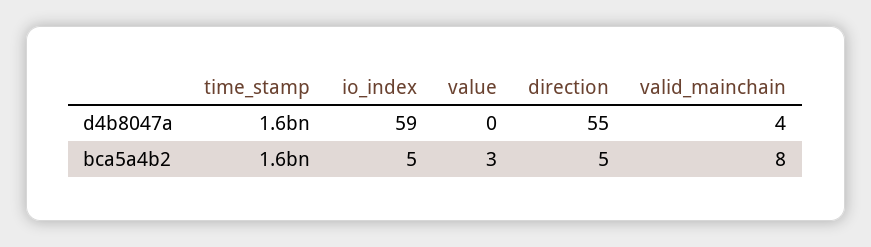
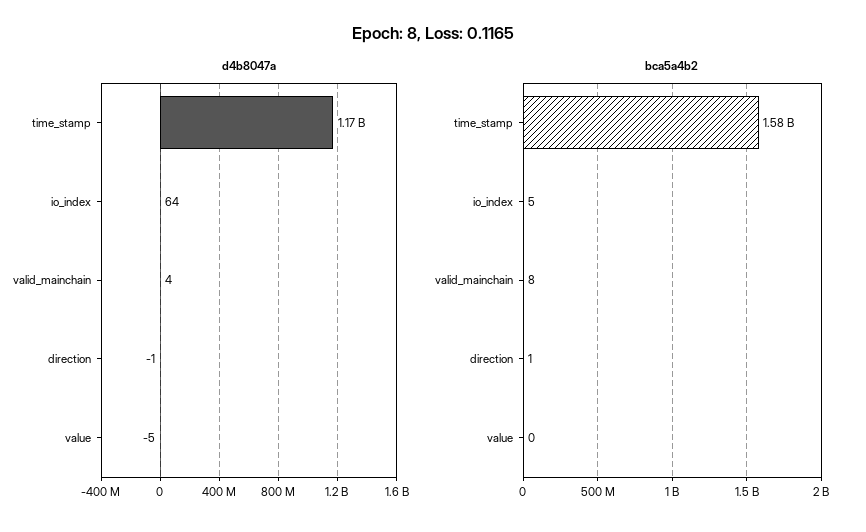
d4b8047a, time_stamp: 1600000000 -> 1170000000
d4b8047a, io_index: 59 -> 64
d4b8047a, value: 0 -> -5
d4b8047a, direction: 55 -> -1
bca5a4b2, value: 3 -> 0
bca5a4b2, direction: 5 -> 1

